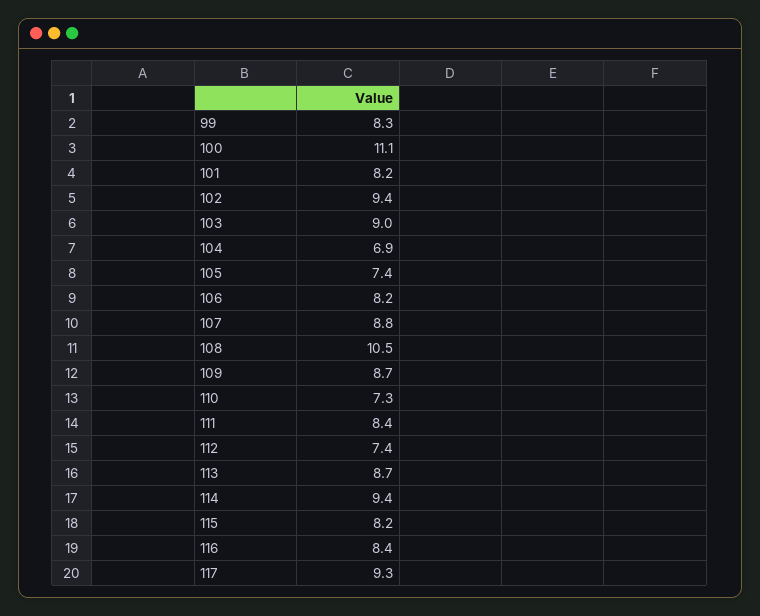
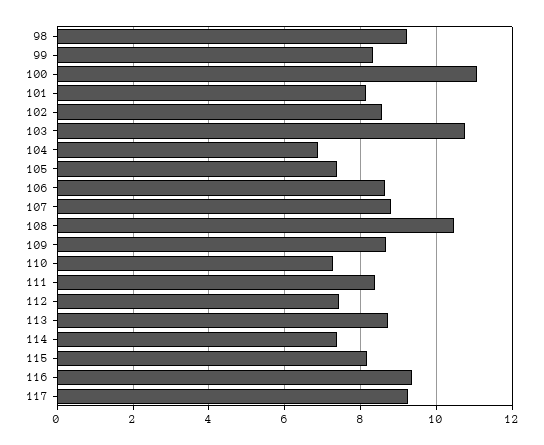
102: 9.4 -> 8.6
103: 9 -> 10.8
106: 8.2 -> 8.6
114: 9.4 -> 7.4
116: 8.4 -> 9.4
98: none -> 9.2

